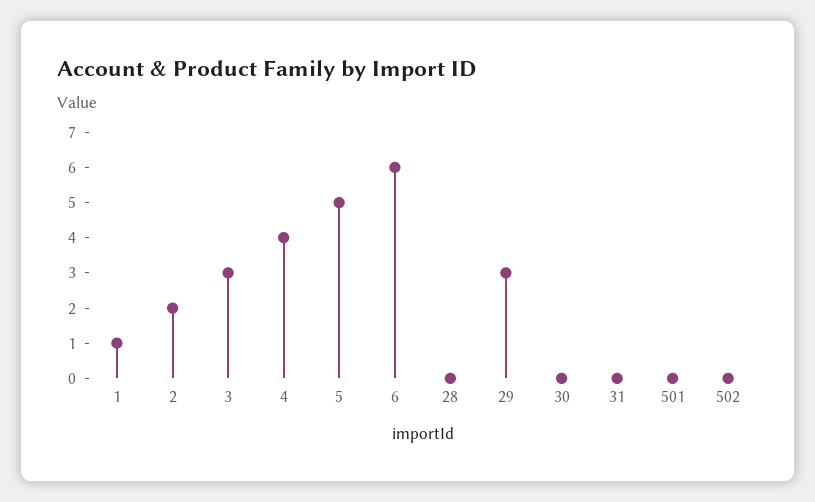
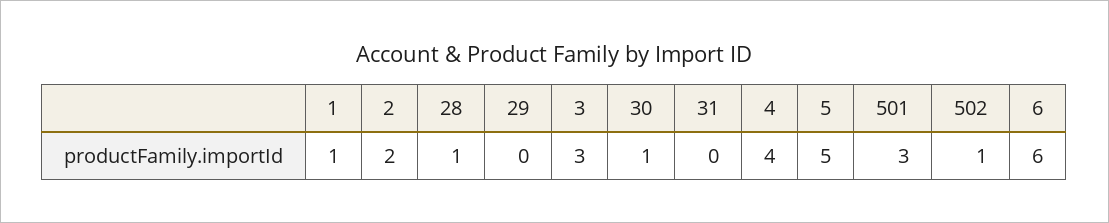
28: 0 -> 1
29: 3 -> 0
30: 0 -> 1
501: 0 -> 3
502: 0 -> 1

